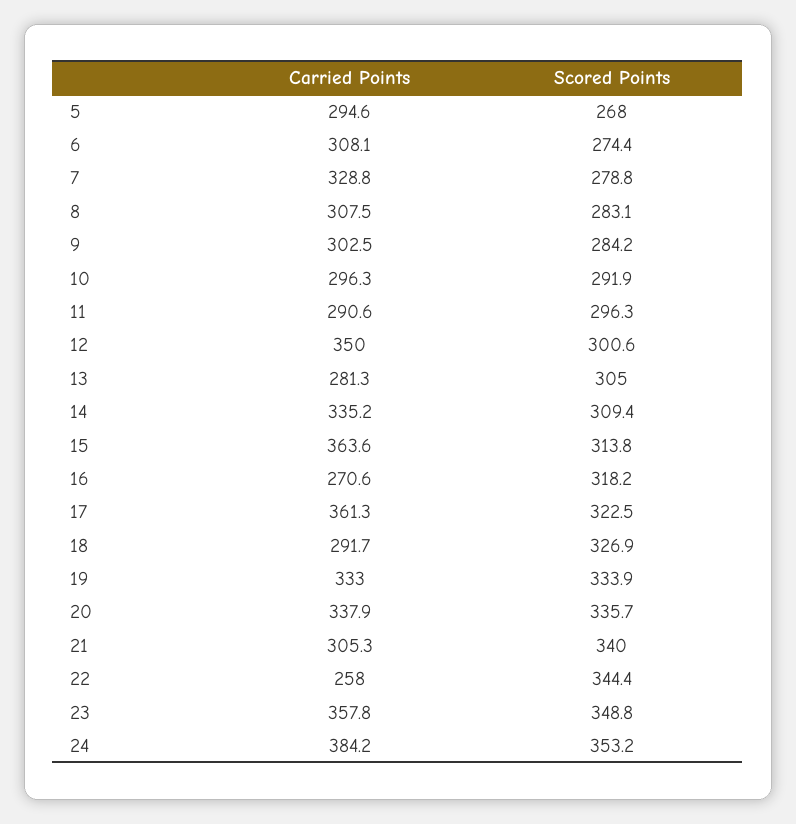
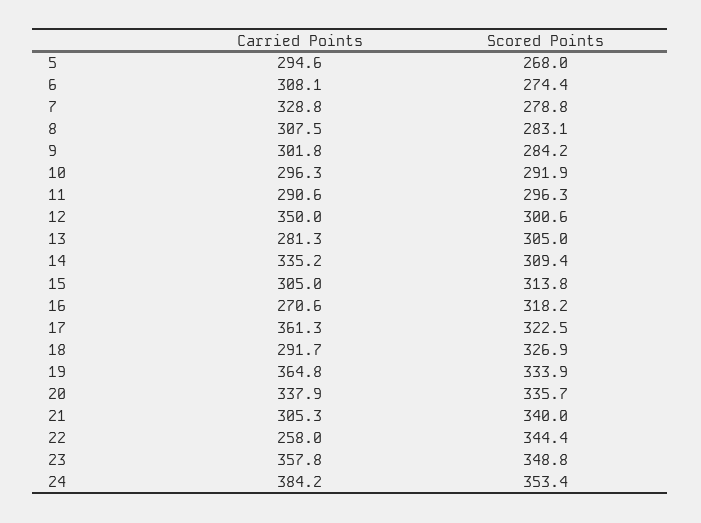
Carried Points, 9: 302.5 -> 301.8
Carried Points, 15: 363.6 -> 305
Carried Points, 19: 333 -> 364.8
Scored Points, 24: 353.2 -> 353.4

